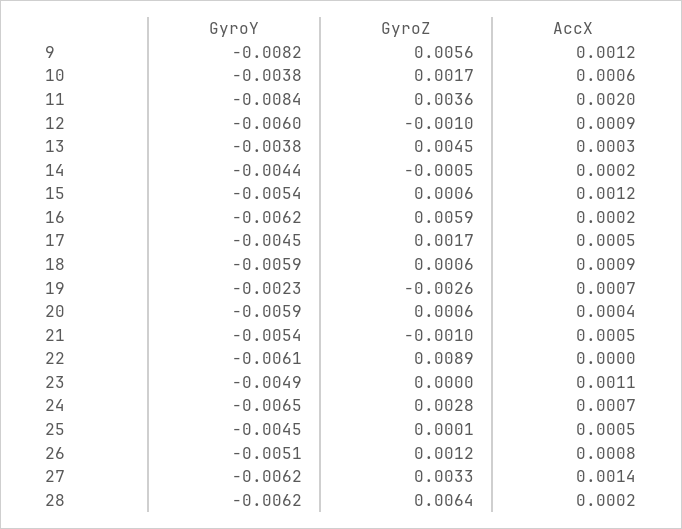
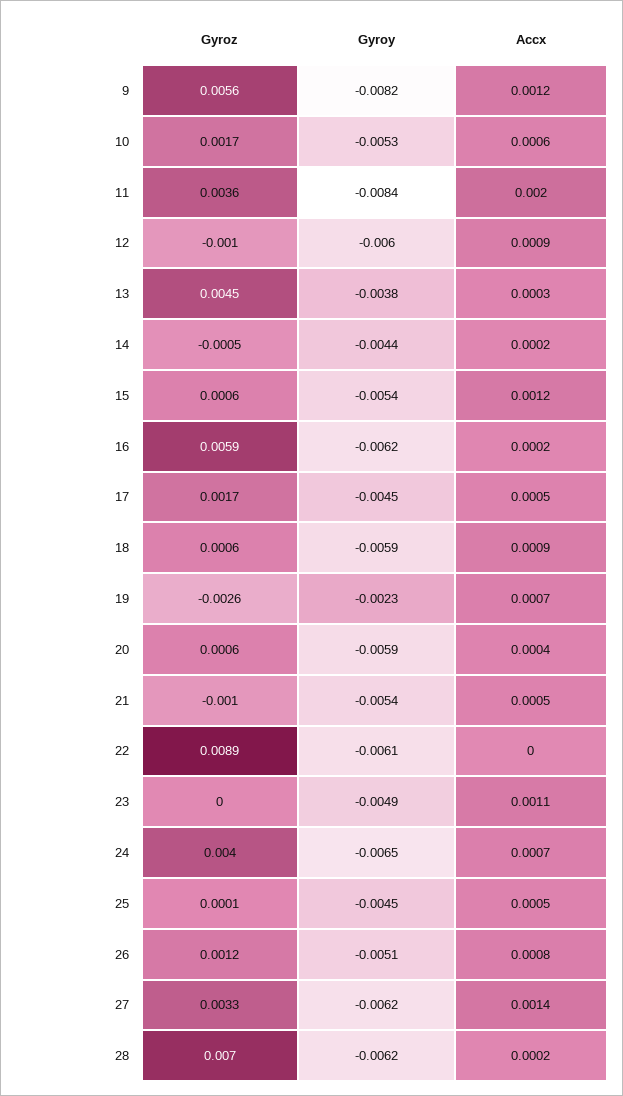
GyroY, 10: -0.0038 -> -0.0053
GyroZ, 24: 0.0028 -> 0.004
GyroZ, 28: 0.0064 -> 0.007

